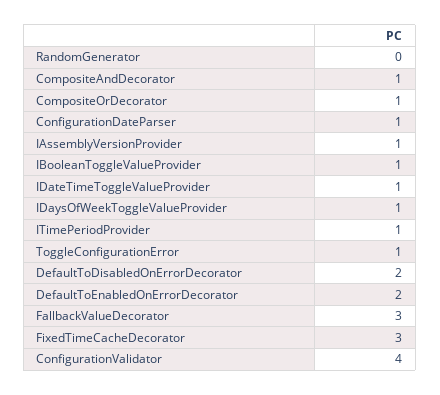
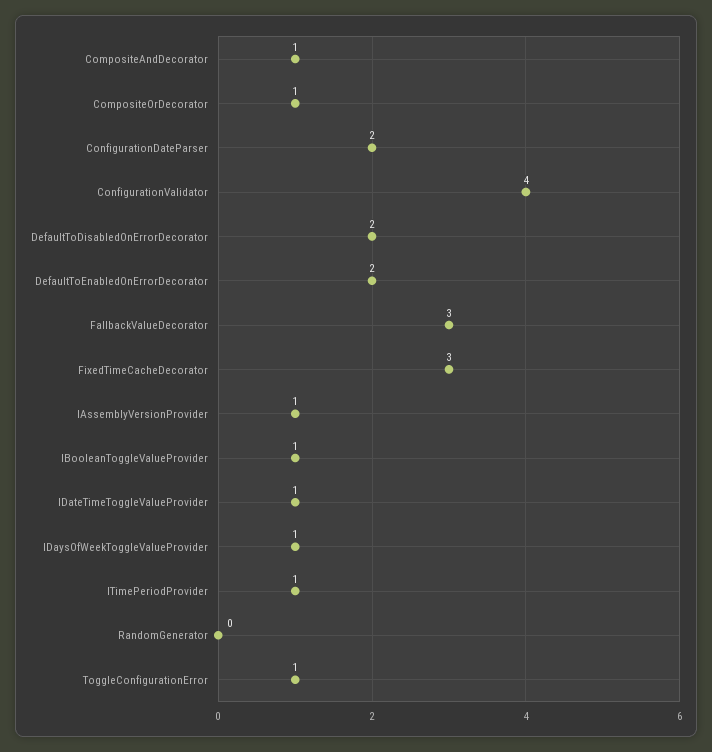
ConfigurationDateParser: 1 -> 2

